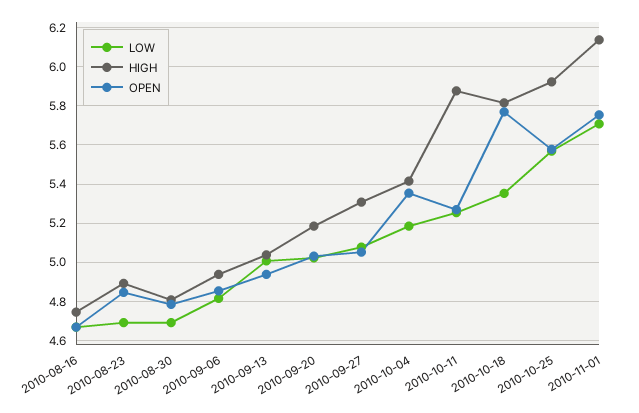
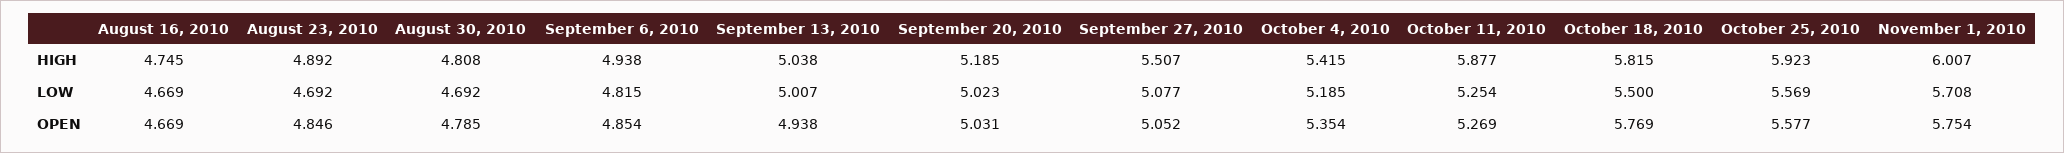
HIGH, 2010-09-27: 5.3 -> 5.507
LOW, 2010-10-18: 5.35 -> 5.5
HIGH, 2010-11-01: 6.15 -> 6.007

